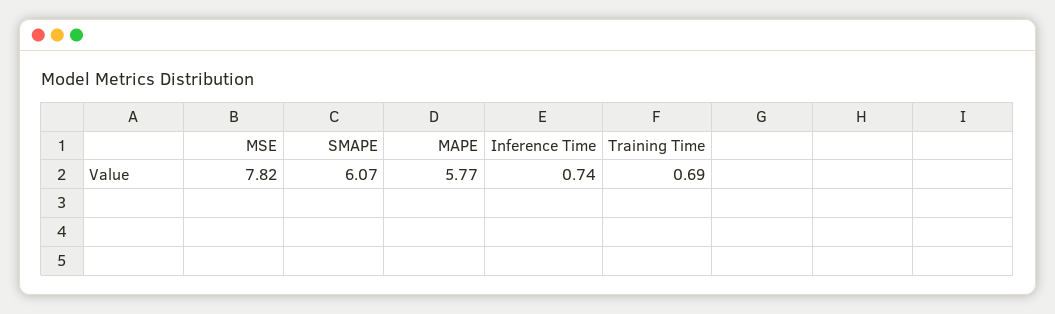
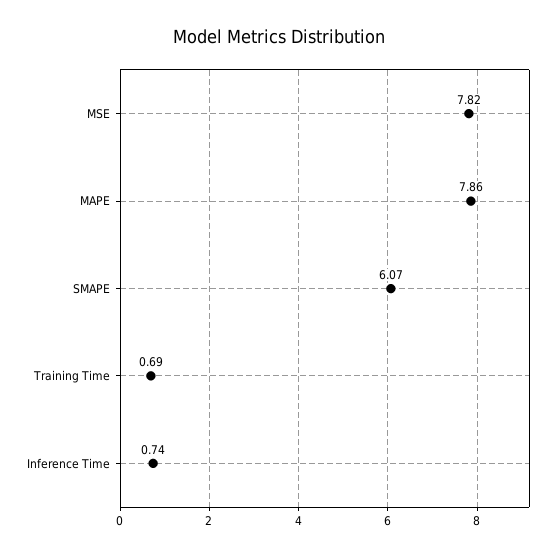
MAPE: 5.77 -> 7.86

